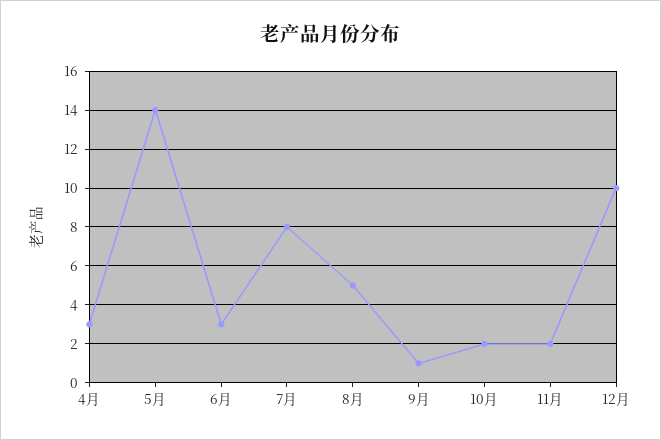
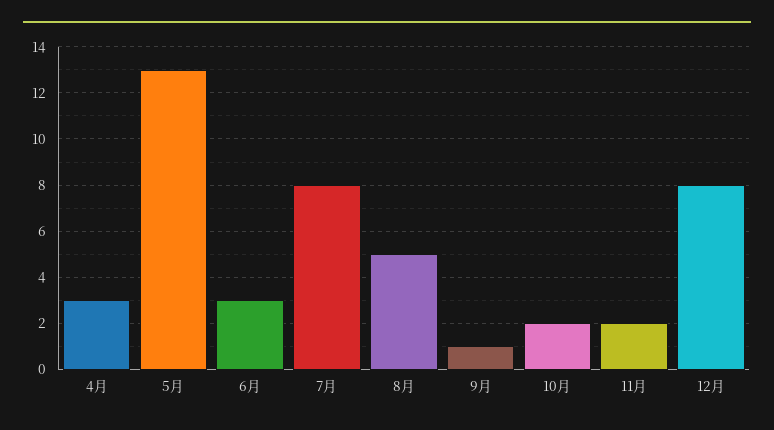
5月: 14 -> 13
12月: 10 -> 8

